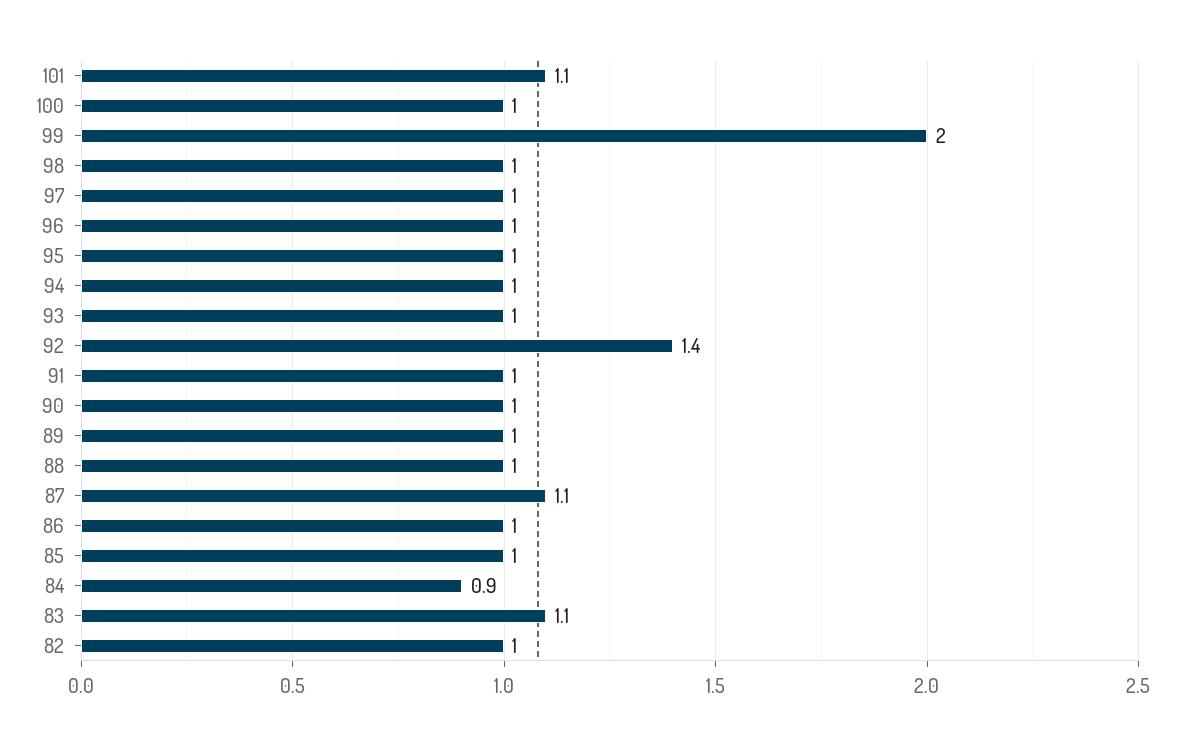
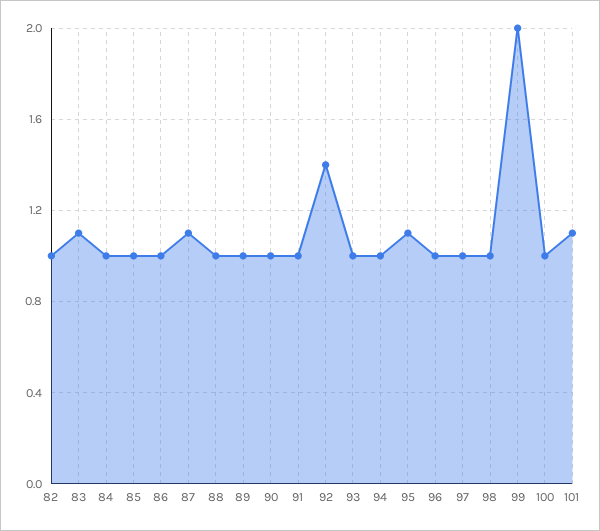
95: 1 -> 1.1
84: 0.9 -> 1

